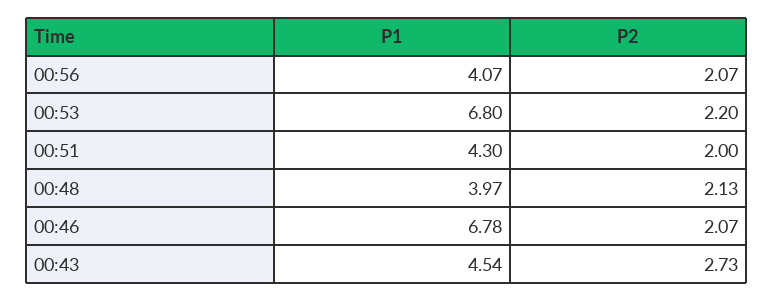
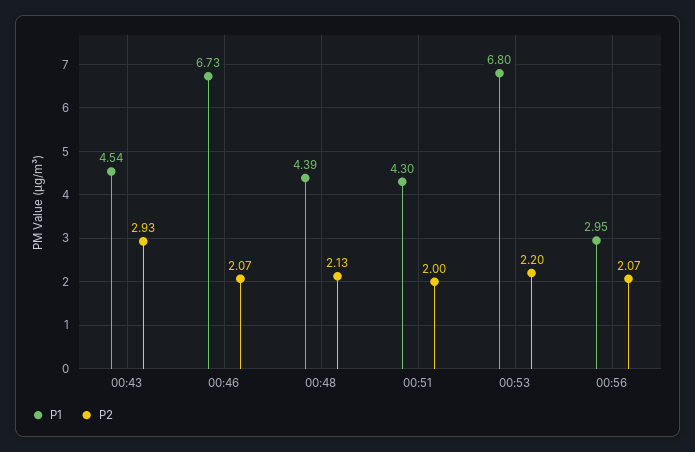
P1, 00:56: 4.07 -> 2.95
P1, 00:48: 3.97 -> 4.39
P1, 00:46: 6.78 -> 6.73
P2, 00:43: 2.73 -> 2.93

